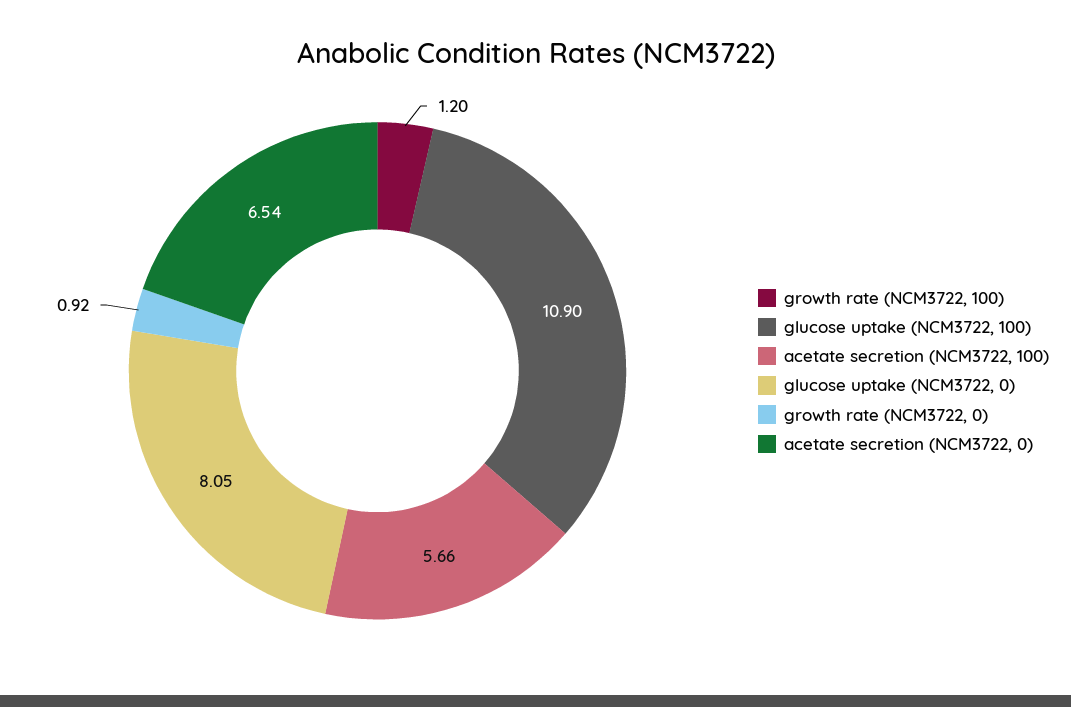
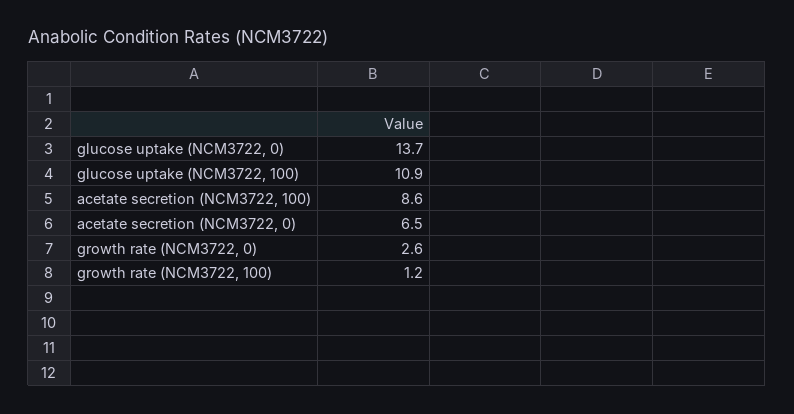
acetate secretion (NCM3722, 100): 5.66 -> 8.6
glucose uptake (NCM3722, 0): 8.05 -> 13.7
growth rate (NCM3722, 0): 0.92 -> 2.6

